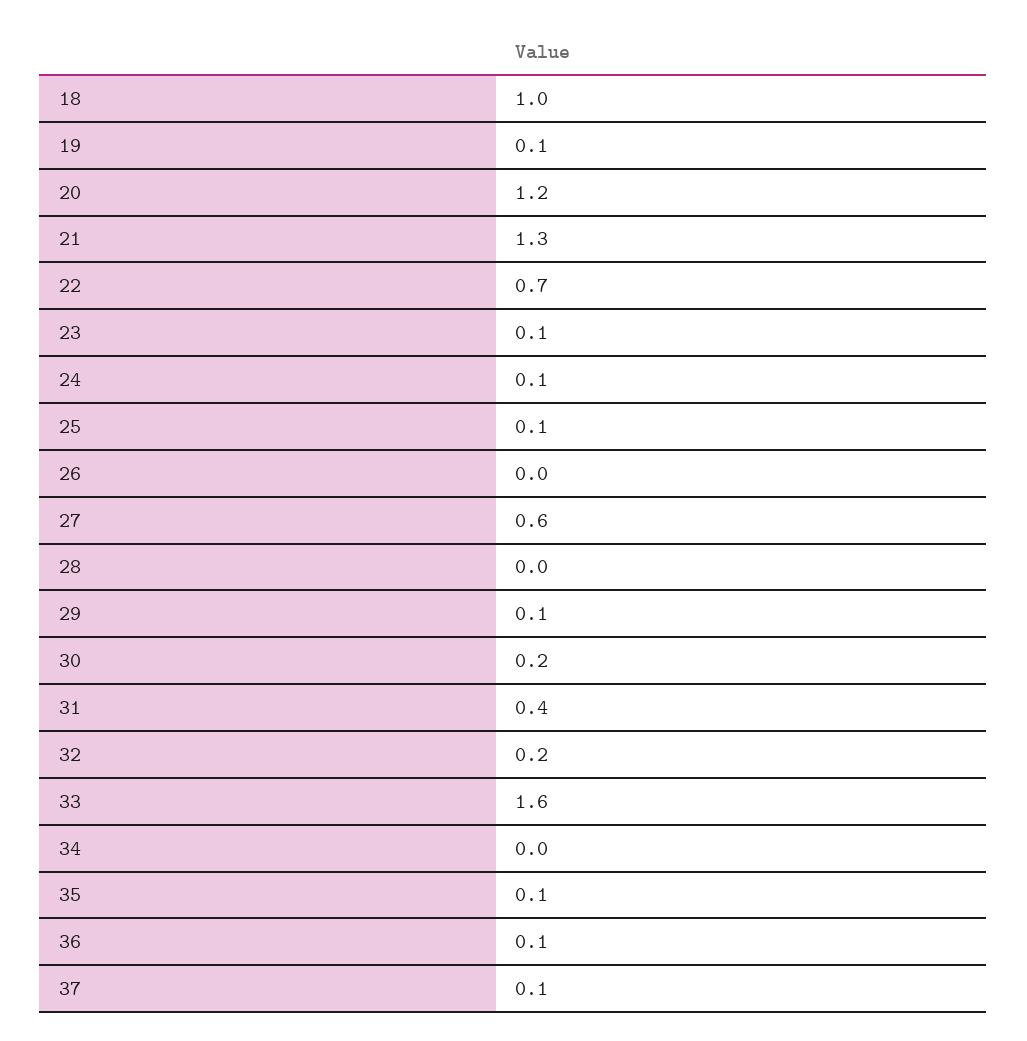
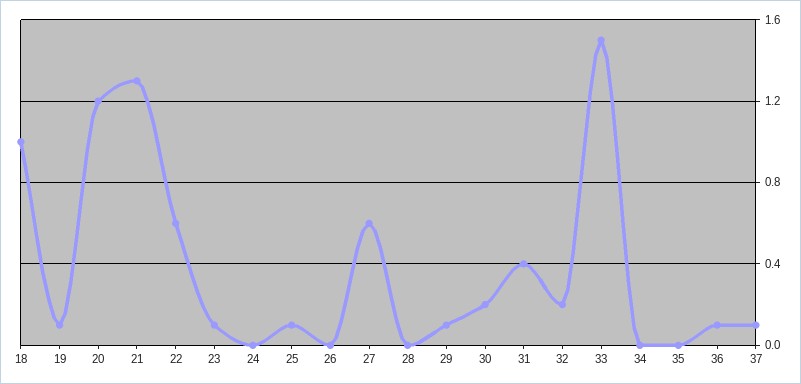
22: 0.7 -> 0.6
24: 0.1 -> 0
33: 1.6 -> 1.5
35: 0.1 -> 0

